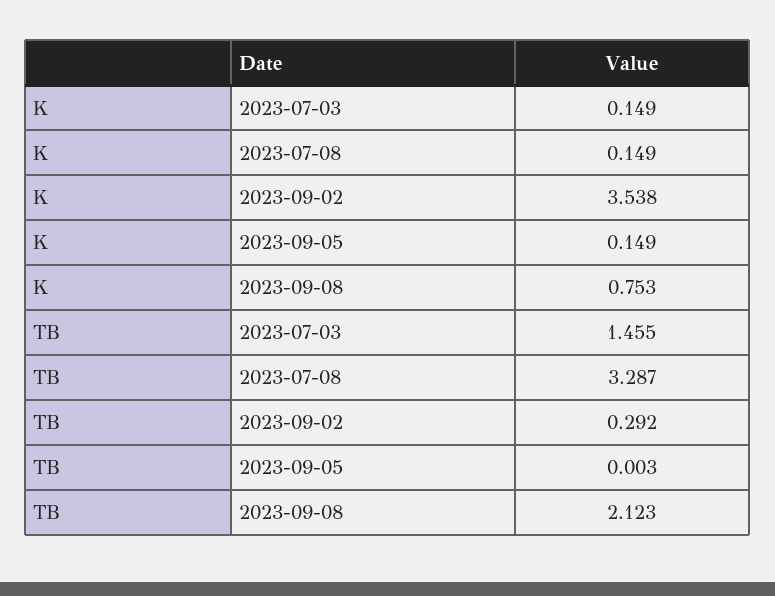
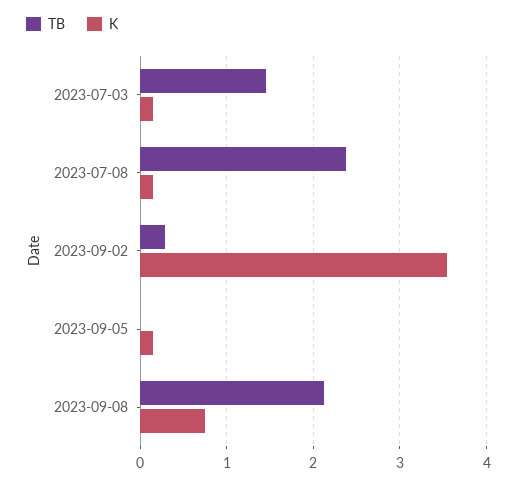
TB, 2023-07-08: 3.287 -> 2.4

